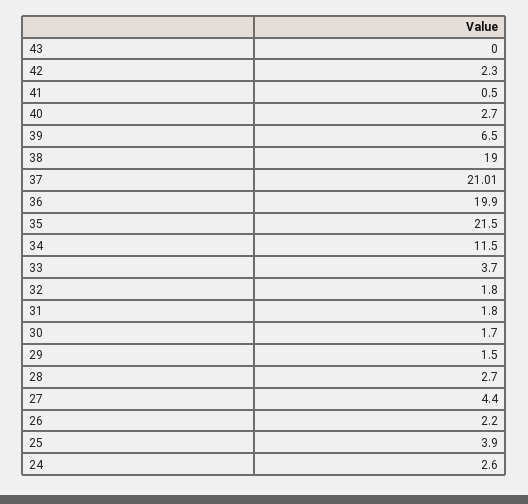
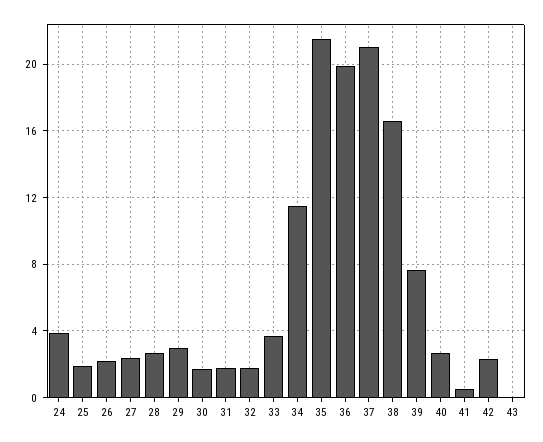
39: 6.5 -> 7.5
38: 19 -> 16.5
29: 1.5 -> 3
27: 4.4 -> 2.5
25: 3.9 -> 2
24: 2.6 -> 4

